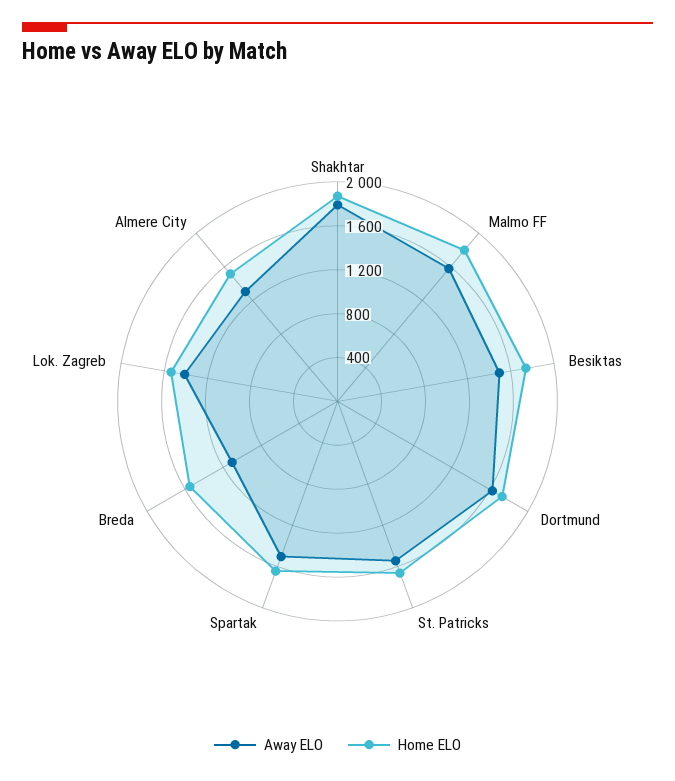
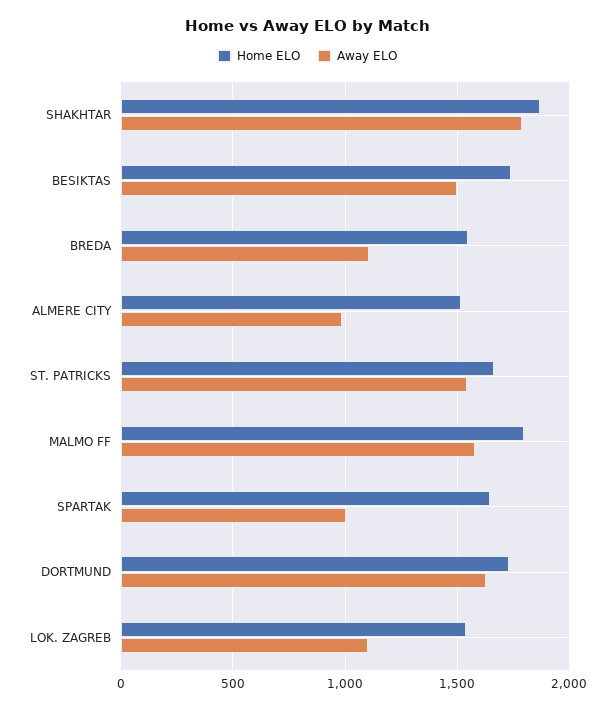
Away ELO, Spartak: 1500 -> 1000
Away ELO, Lok. Zagreb: 1400 -> 1100
Away ELO, Almere City: 1300 -> 1000

